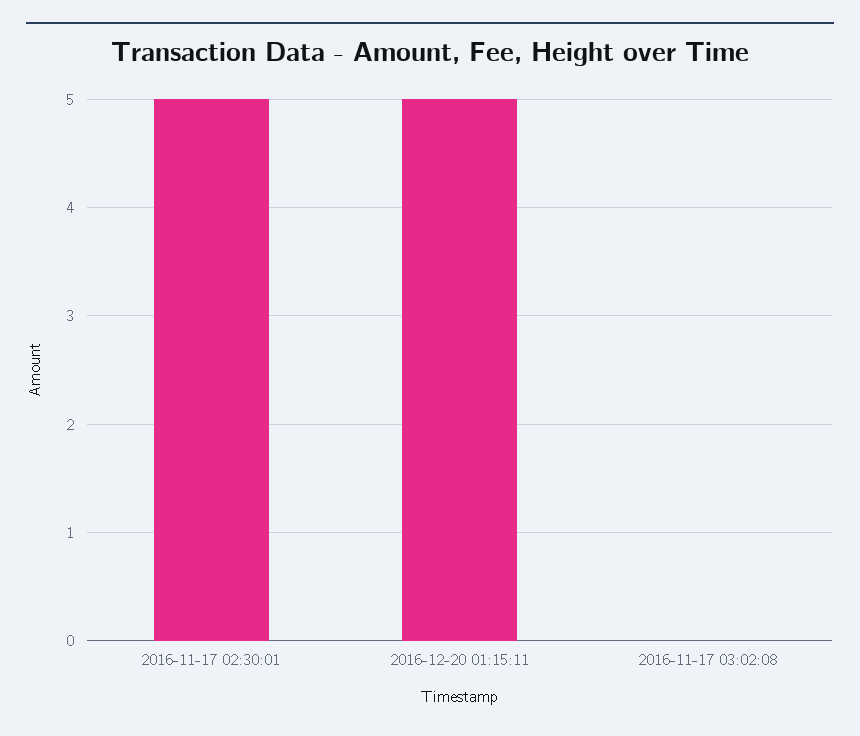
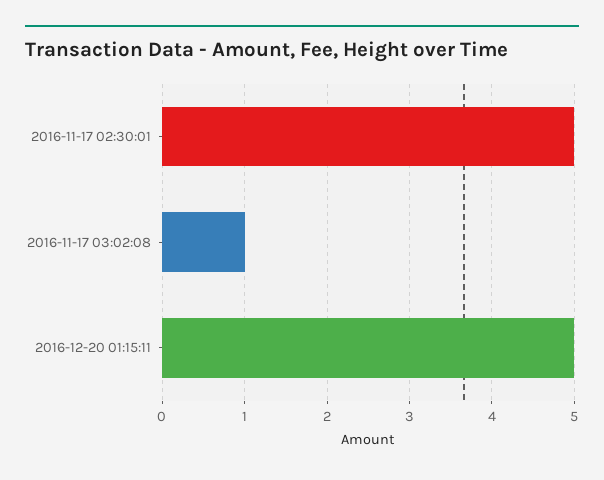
2016-11-17 03:02:08: 0 -> 1

